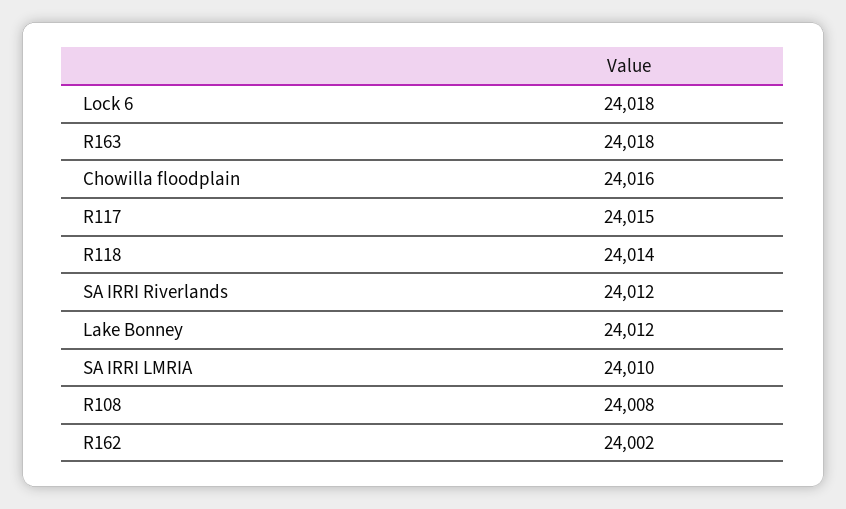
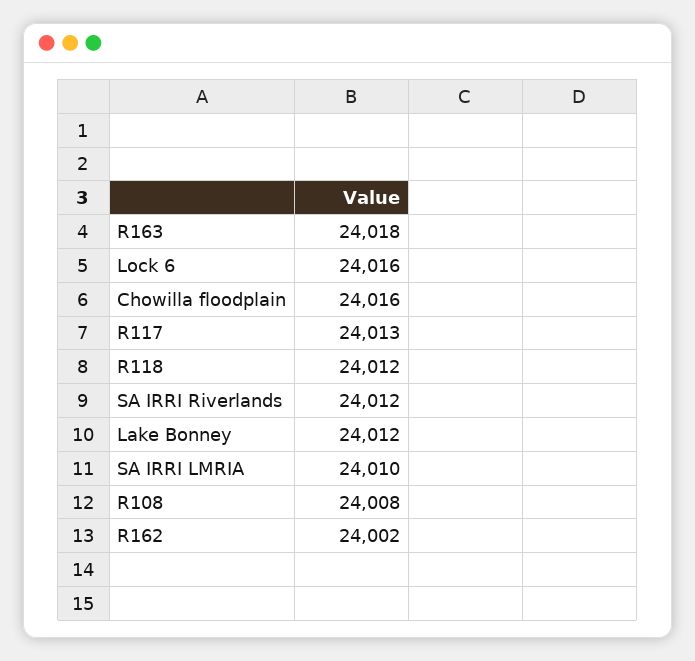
Lock 6: 24018 -> 24016
R117: 24015 -> 24013
R118: 24014 -> 24012

